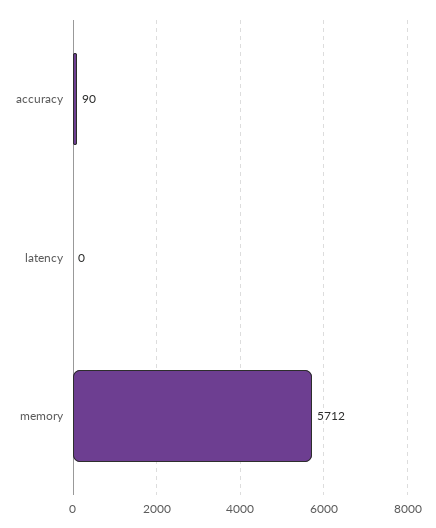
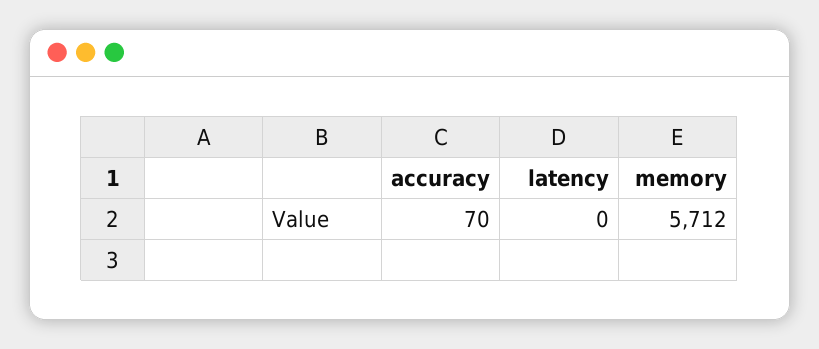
accuracy: 90 -> 70

